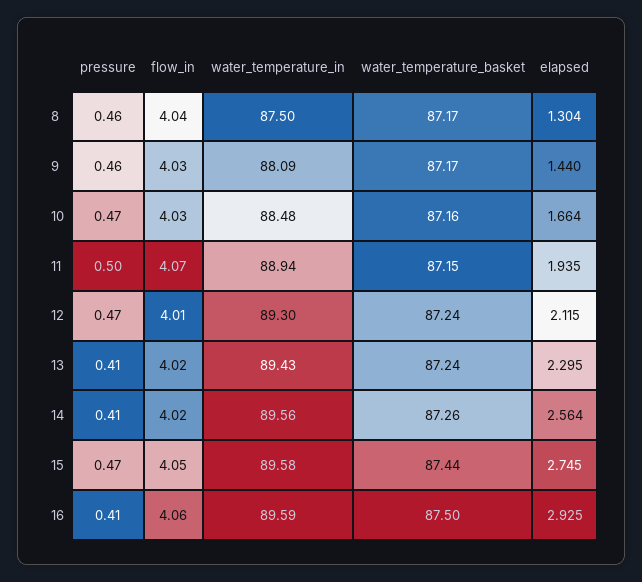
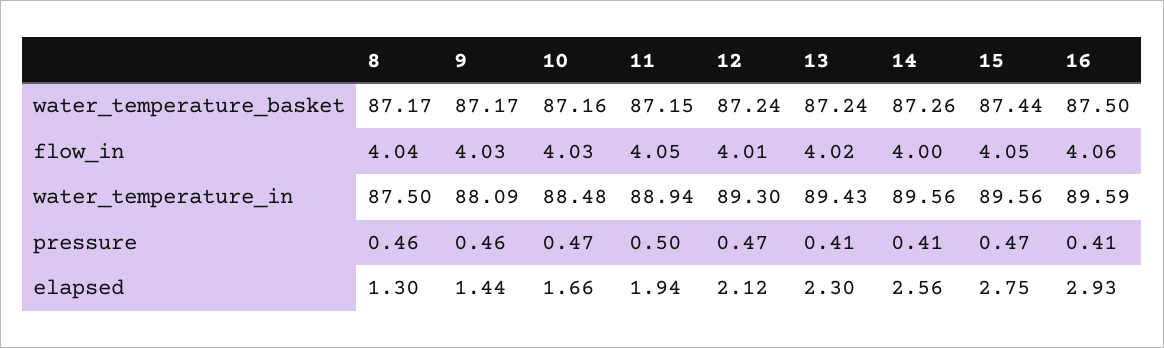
flow_in, 11: 4.07 -> 4.05
flow_in, 14: 4.02 -> 4
water_temperature_in, 15: 89.58 -> 89.56

